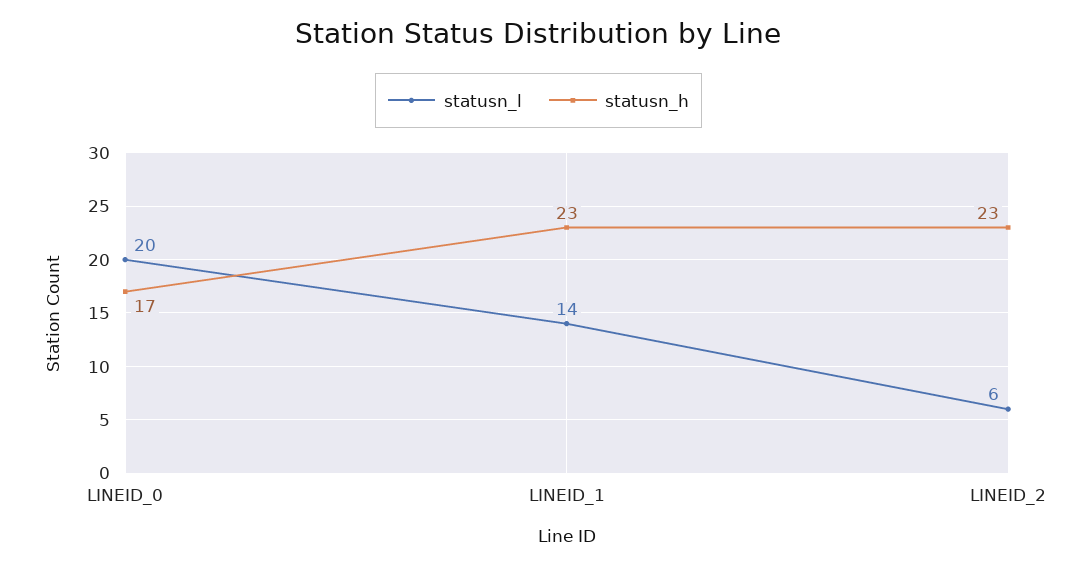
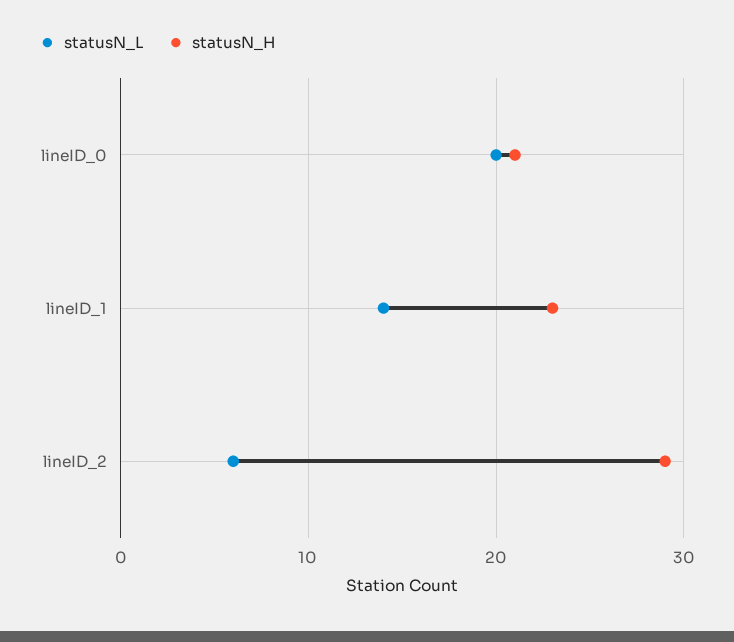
statusn_h, LINEID_0: 17 -> 21
statusn_h, LINEID_2: 23 -> 29

